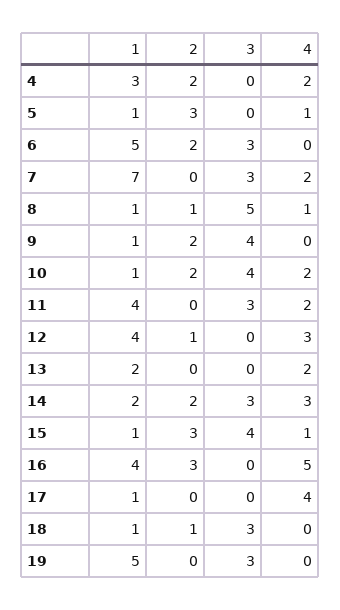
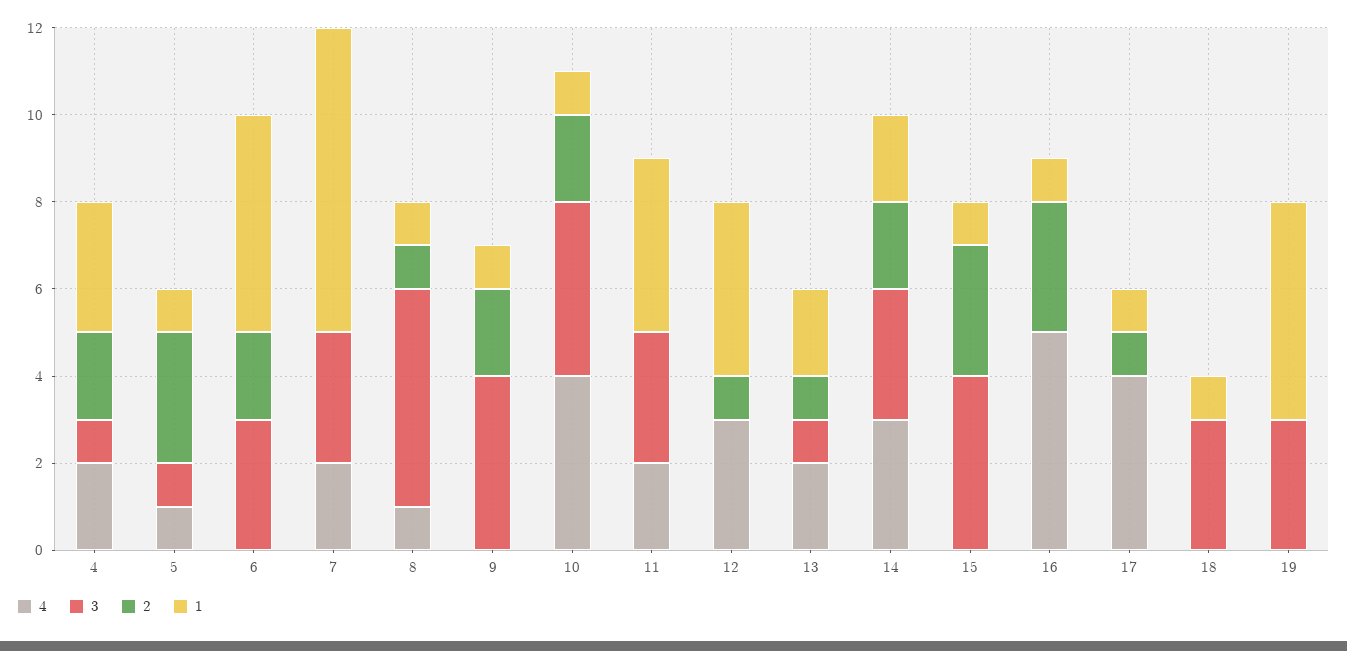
3, 4: 0 -> 1
3, 5: 0 -> 1
4, 10: 2 -> 4
2, 13: 0 -> 1
3, 13: 0 -> 1
4, 15: 1 -> 0
1, 16: 4 -> 1
2, 17: 0 -> 1
2, 18: 1 -> 0

